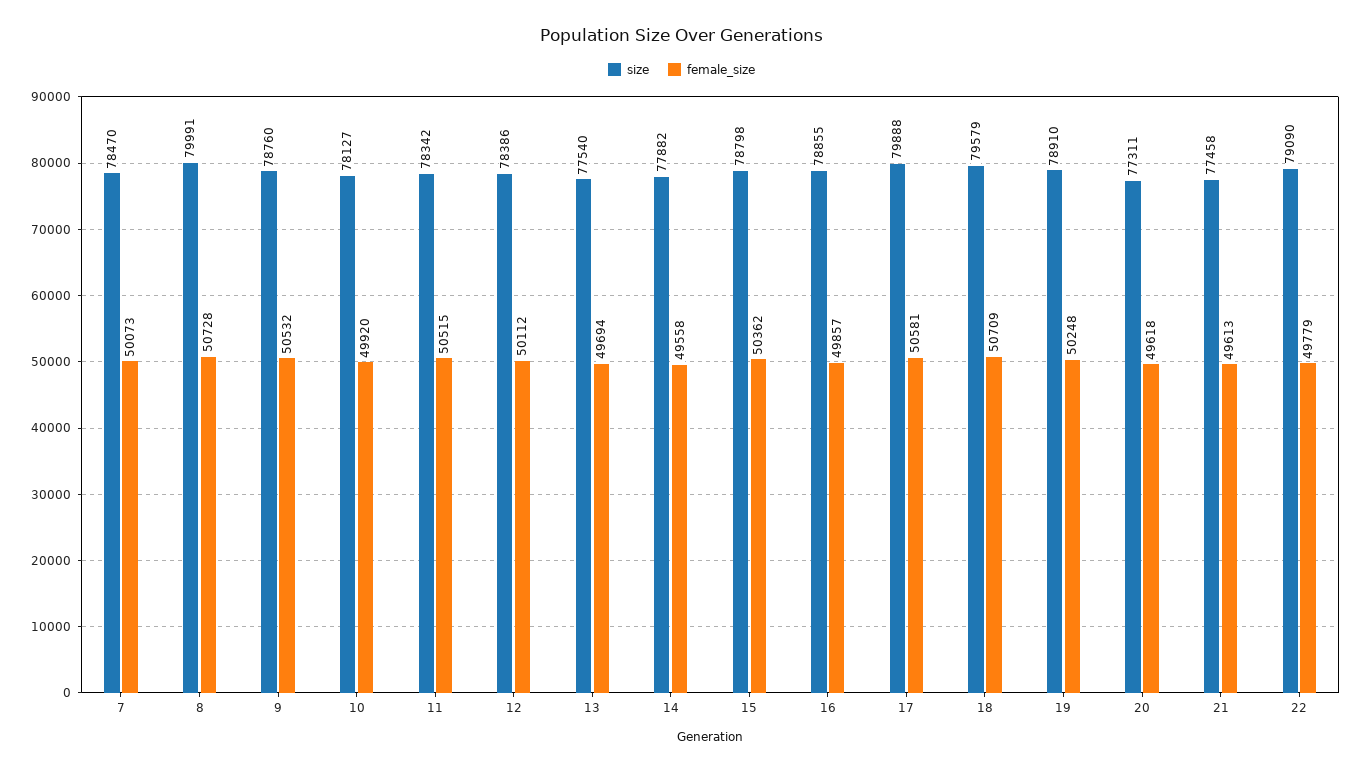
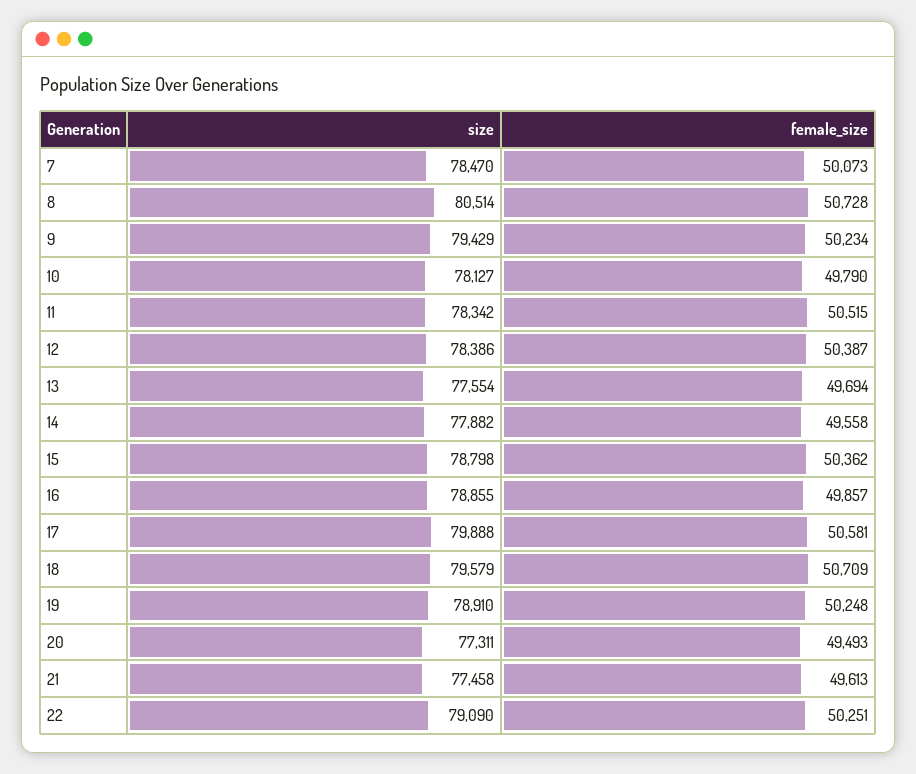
size, 8: 79991 -> 80514
size, 9: 78760 -> 79429
female_size, 9: 50532 -> 50234
female_size, 10: 49920 -> 49790
female_size, 12: 50112 -> 50387
size, 13: 77540 -> 77554
female_size, 20: 49618 -> 49493
female_size, 22: 49779 -> 50251

